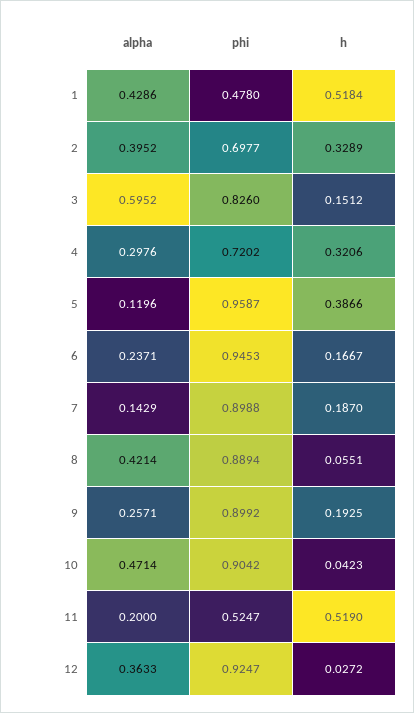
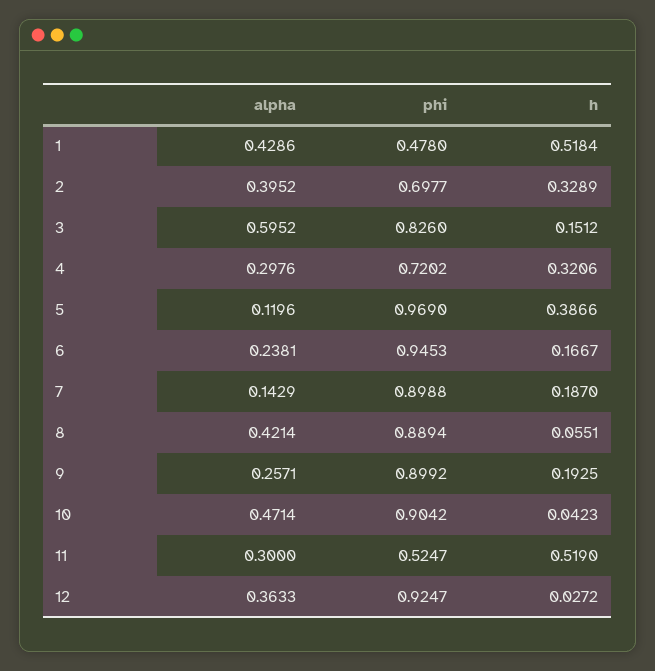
phi, 5: 0.9587 -> 0.969
alpha, 6: 0.2371 -> 0.2381
alpha, 11: 0.2 -> 0.3

